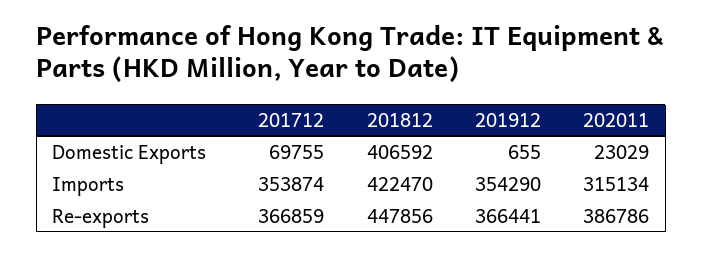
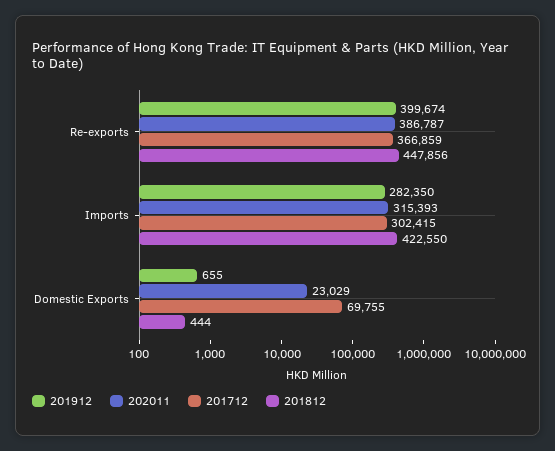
201812, Domestic Exports: 406592 -> 444
201712, Imports: 353874 -> 302415
201812, Imports: 422470 -> 422550
201912, Imports: 354290 -> 282350
202011, Imports: 315134 -> 315393
201912, Re-exports: 366441 -> 399674
202011, Re-exports: 386786 -> 386787

